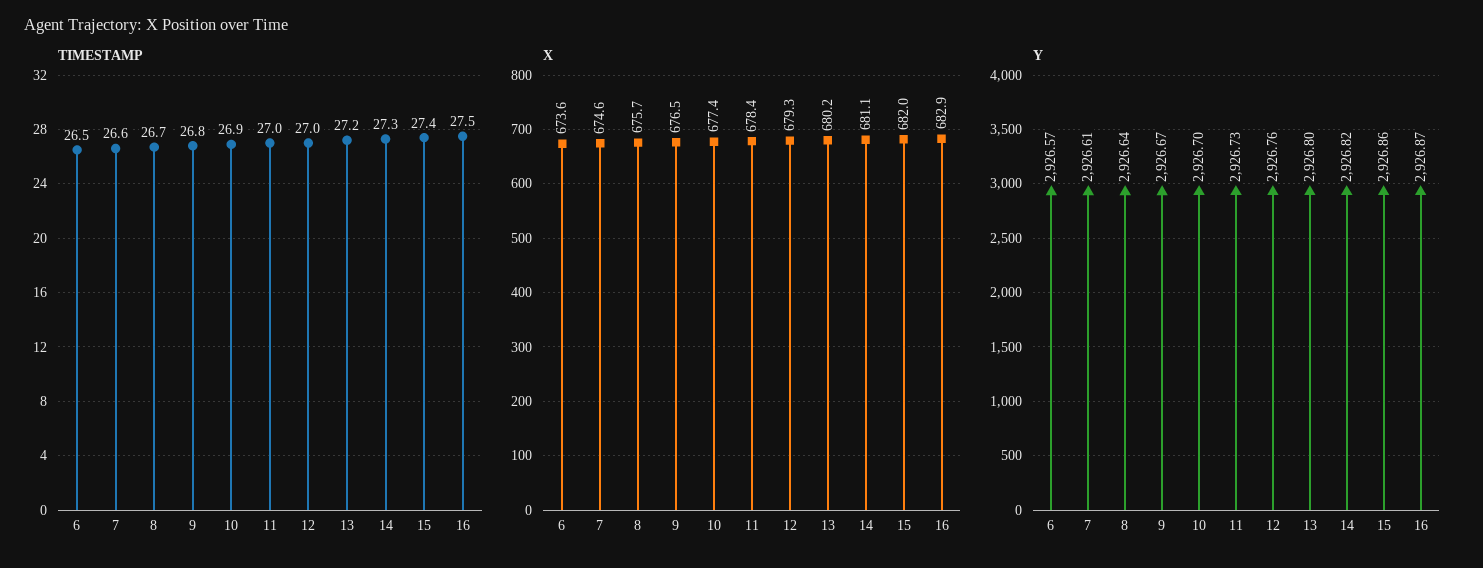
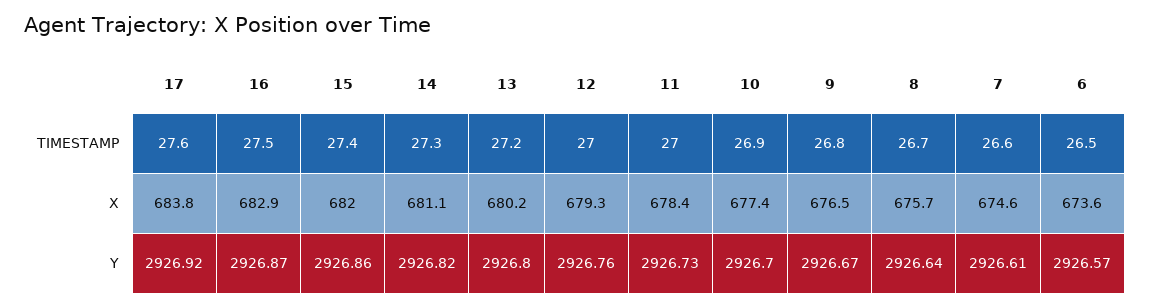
TIMESTAMP, 17: none -> 27.6
X, 17: none -> 683.8
Y, 17: none -> 2926.92

